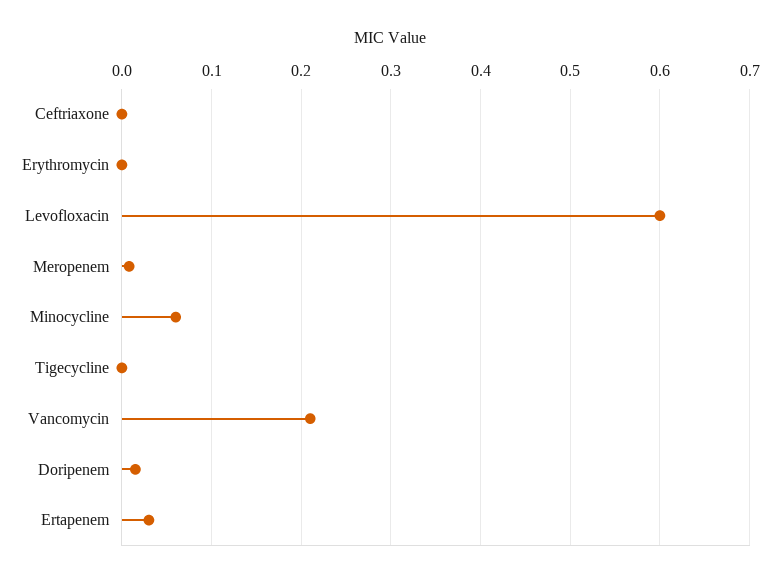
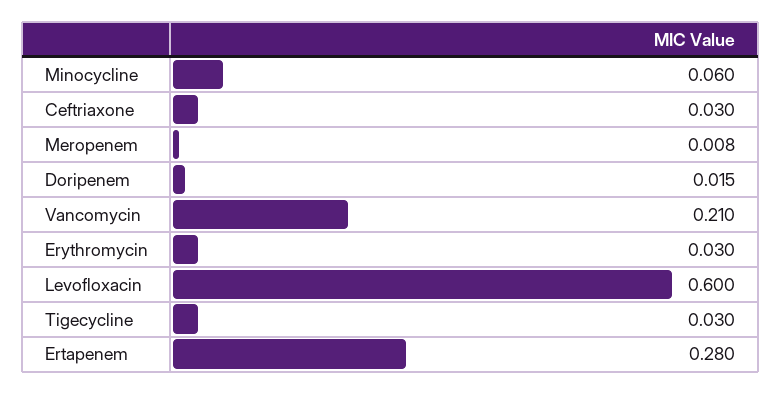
Ceftriaxone: 0 -> 0.03
Erythromycin: 0 -> 0.03
Tigecycline: 0 -> 0.03
Ertapenem: 0.03 -> 0.28

